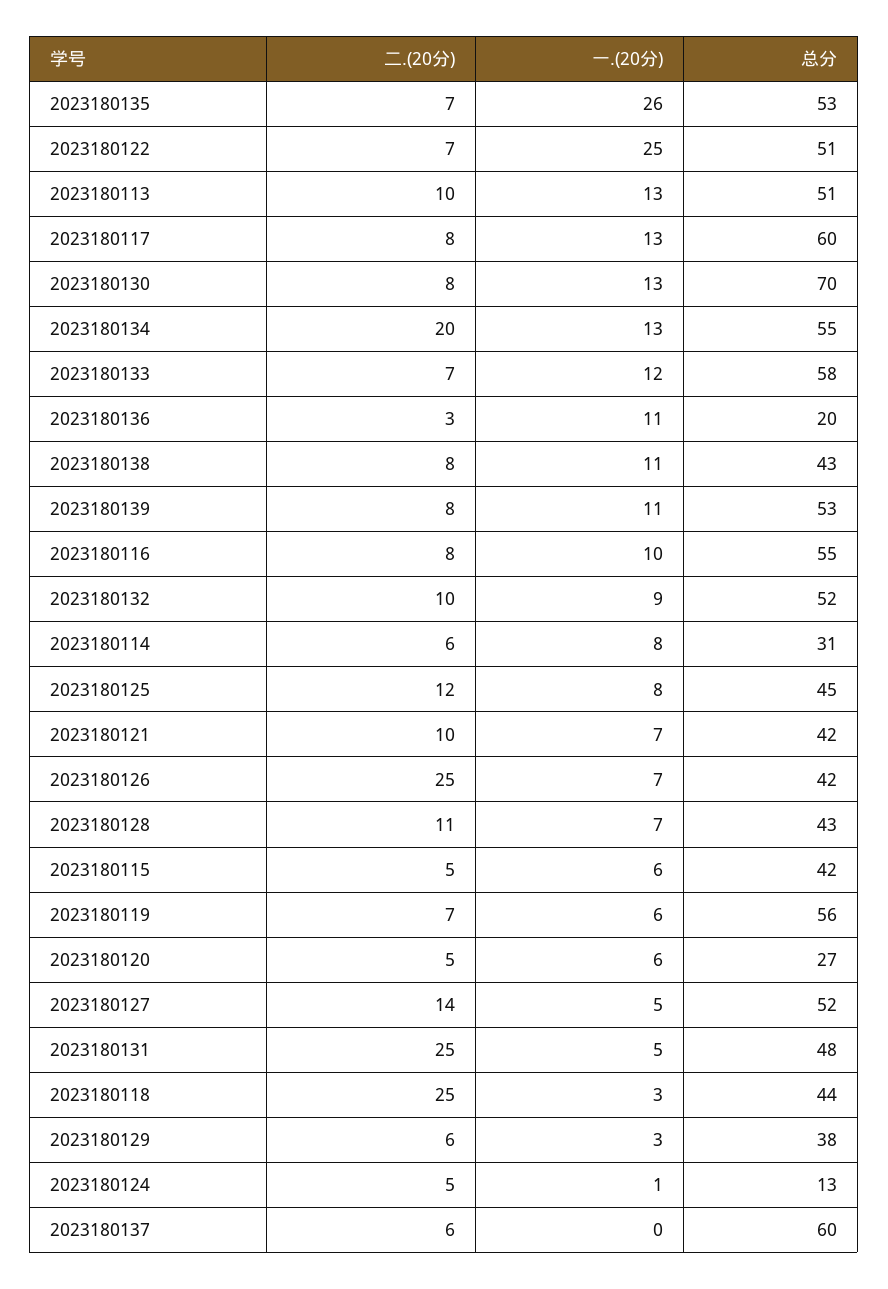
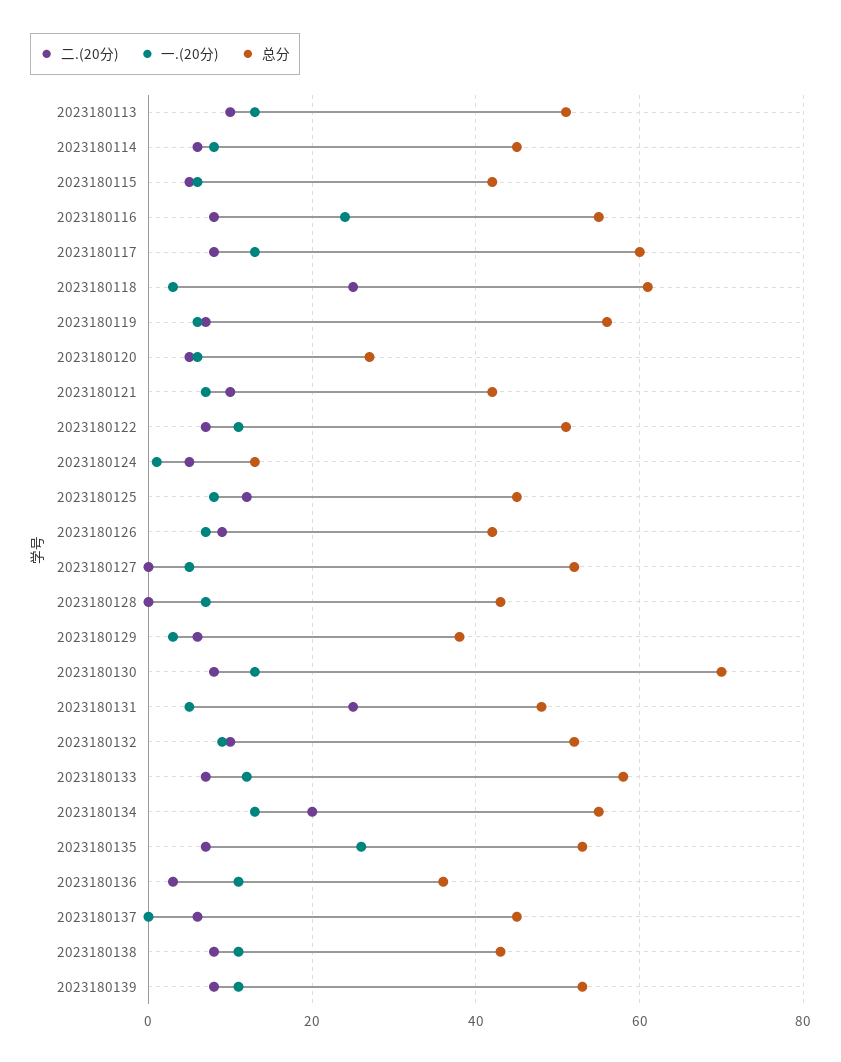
一.(20分), 2023180122: 25 -> 10
总分, 2023180136: 20 -> 35
一.(20分), 2023180116: 10 -> 25
总分, 2023180114: 31 -> 45
二.(20分), 2023180126: 25 -> 10
二.(20分), 2023180128: 11 -> 0
二.(20分), 2023180127: 14 -> 0
总分, 2023180118: 44 -> 60
总分, 2023180137: 60 -> 45

